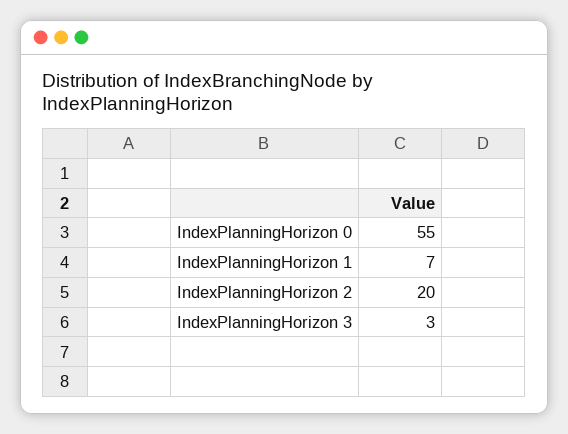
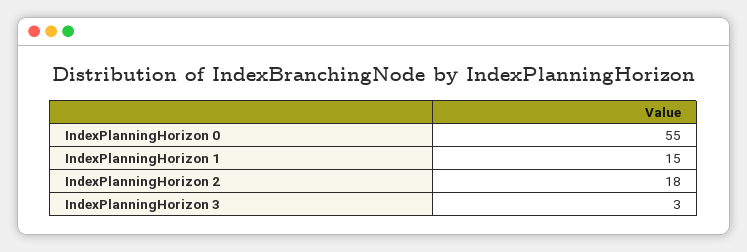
IndexPlanningHorizon 1: 7 -> 15
IndexPlanningHorizon 2: 20 -> 18

